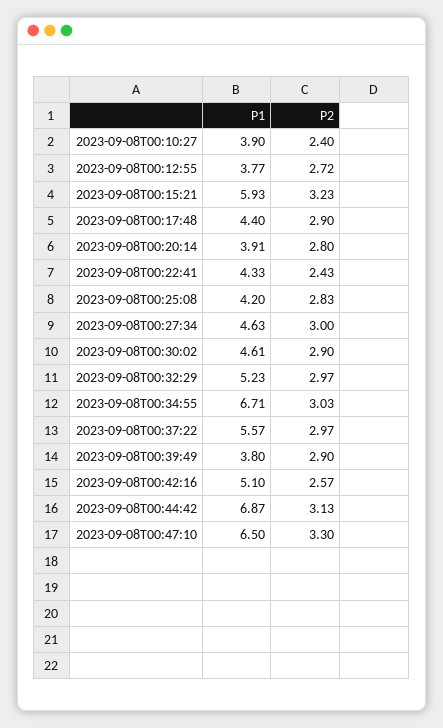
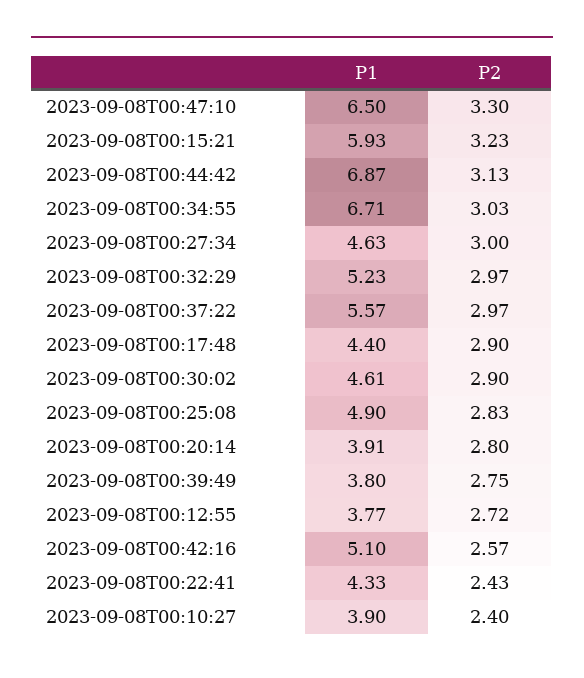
P1, 2023-09-08T00:25:08: 4.2 -> 4.9
P2, 2023-09-08T00:39:49: 2.9 -> 2.75

